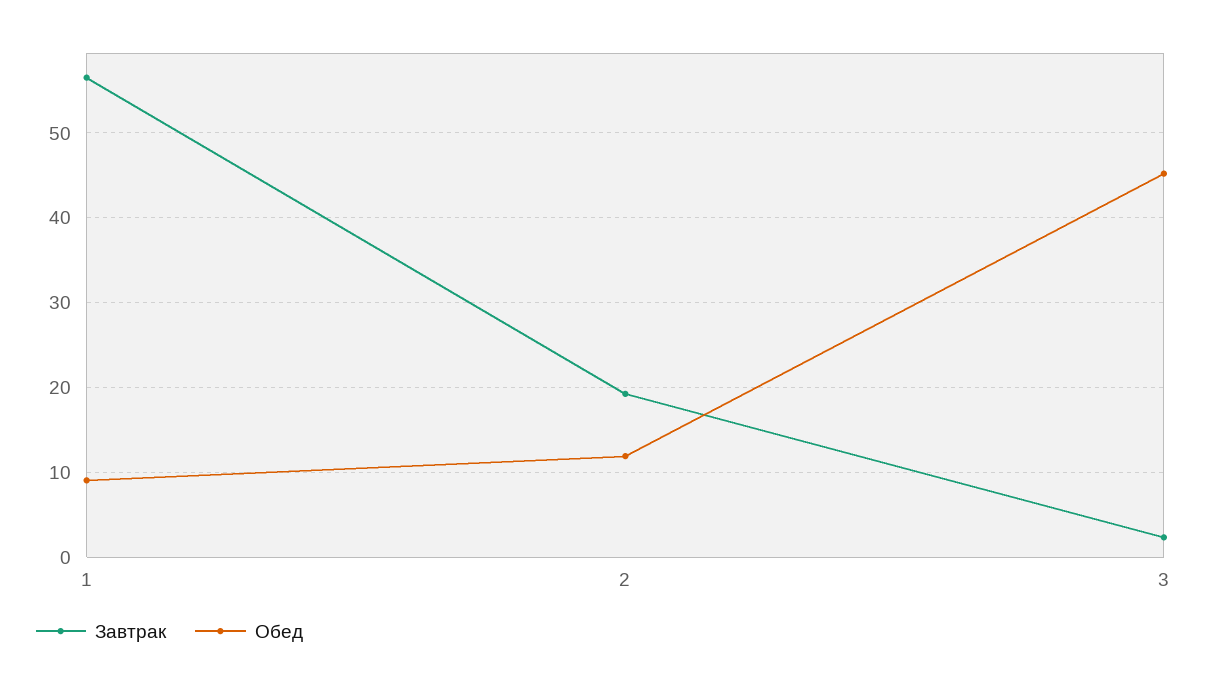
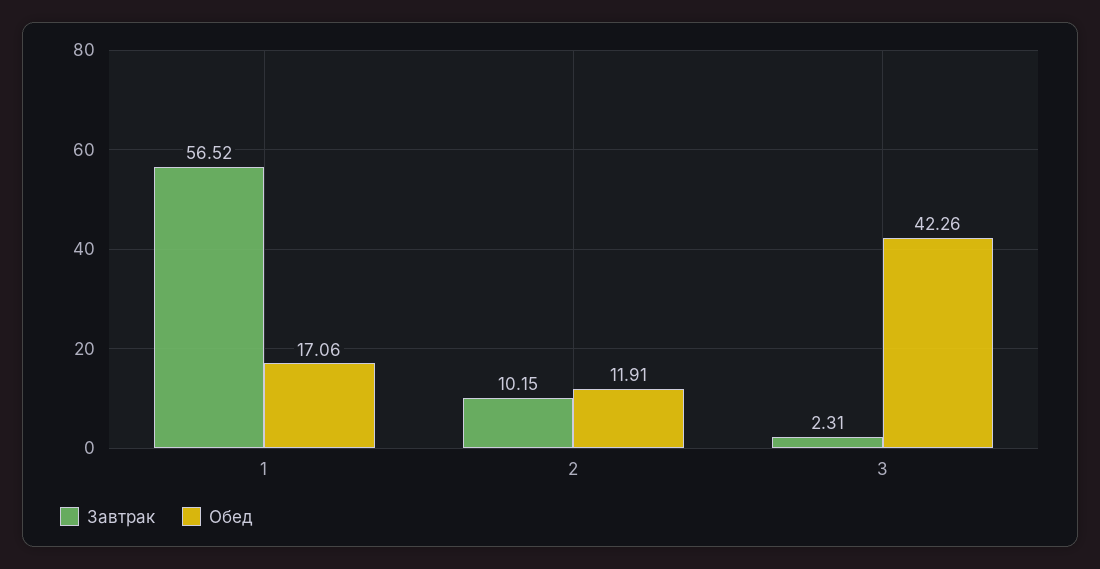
Обед, 1: 9 -> 17.06
Завтрак, 2: 19 -> 10.15
Обед, 3: 45 -> 42.26

